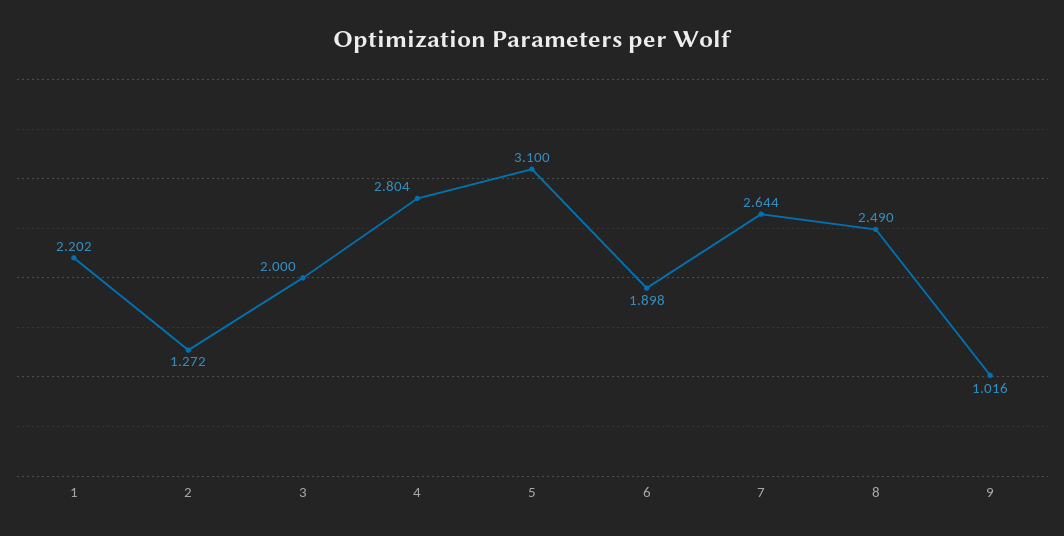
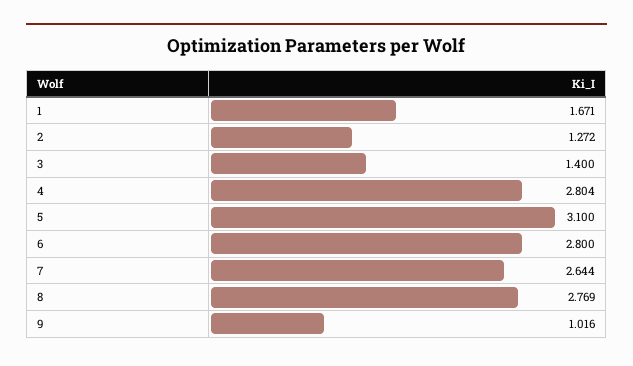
1: 2.202 -> 1.671
3: 2 -> 1.4
6: 1.898 -> 2.8
8: 2.49 -> 2.769

